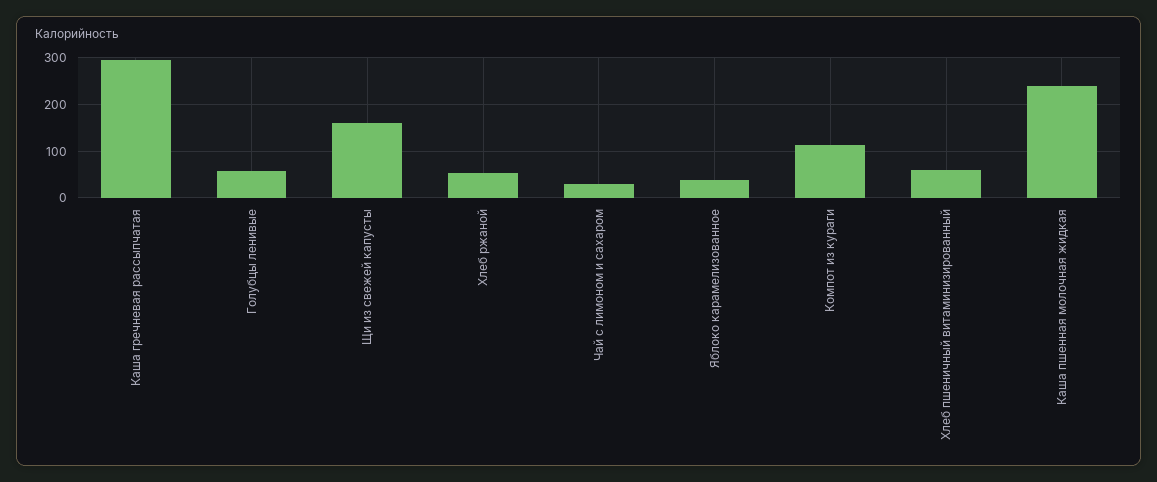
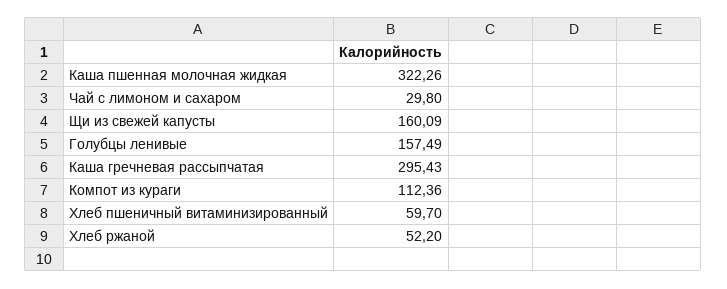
Голубцы ленивые: 60 -> 157.49
Яблоко карамелизованное: 40 -> none
Каша пшенная молочная жидкая: 240 -> 322.26

